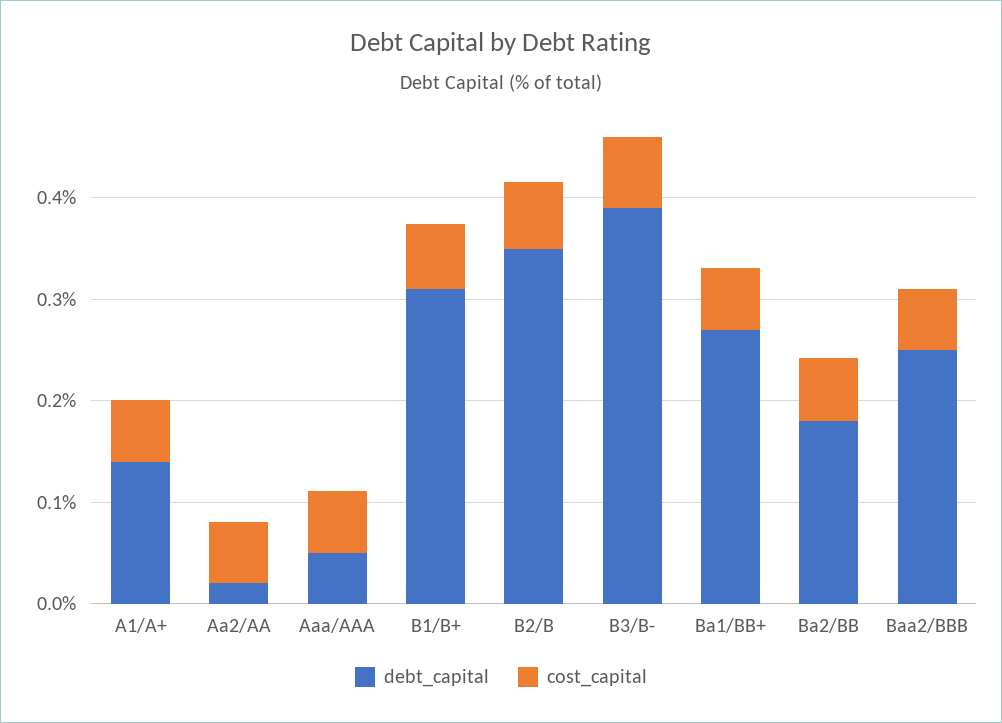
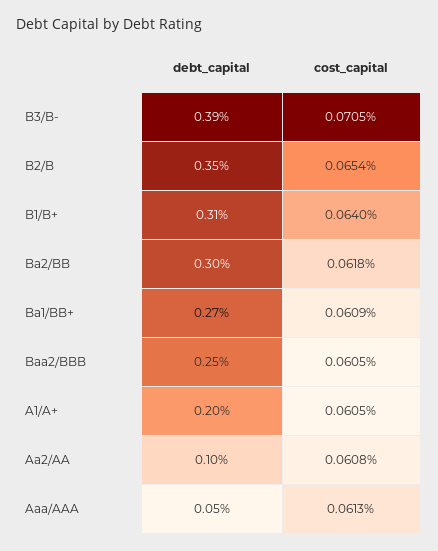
debt_capital, A1/A+: 0.14 -> 0.2
debt_capital, Aa2/AA: 0.02 -> 0.1
debt_capital, Ba2/BB: 0.18 -> 0.3

